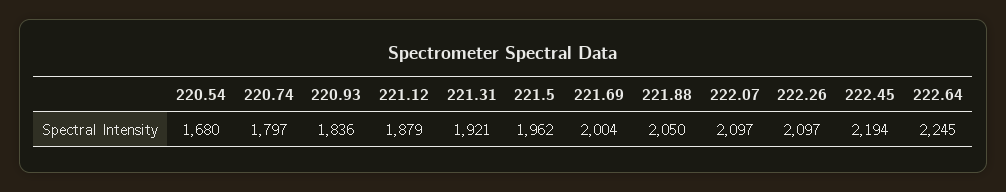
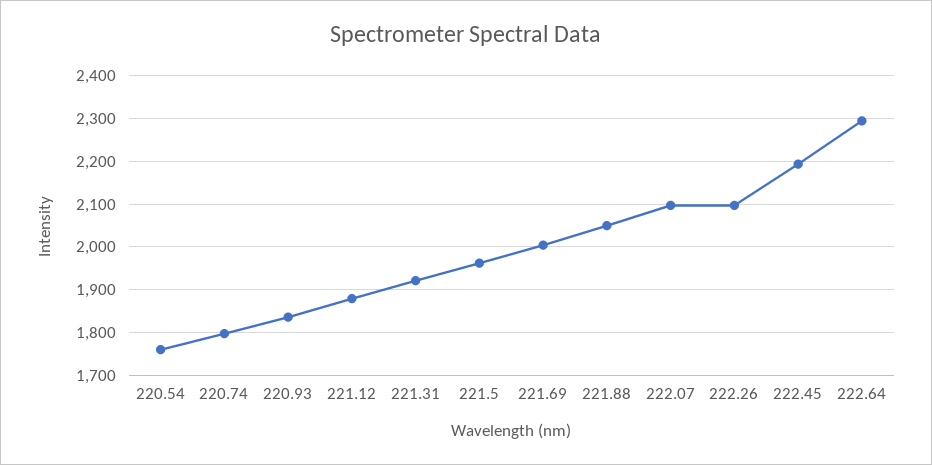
220.54: 1680 -> 1760
222.64: 2245 -> 2300

